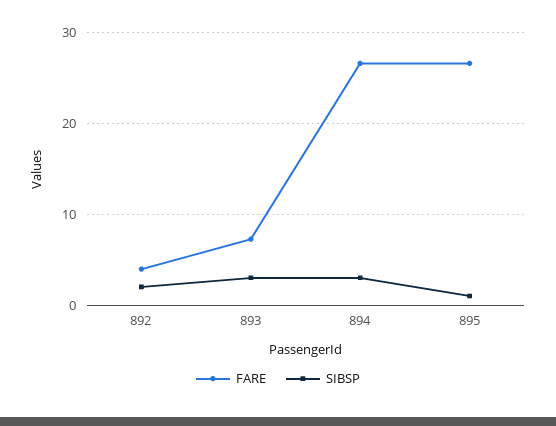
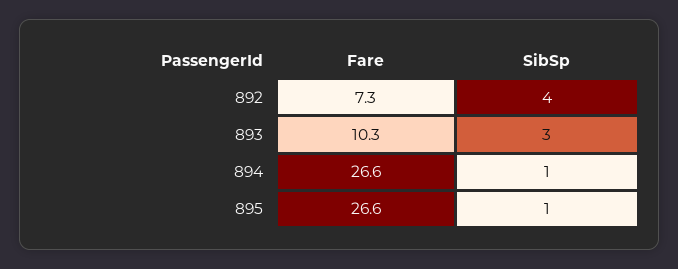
FARE, 892: 4 -> 7.3
SIBSP, 892: 2 -> 4
FARE, 893: 7 -> 10.3
SIBSP, 894: 3 -> 1

